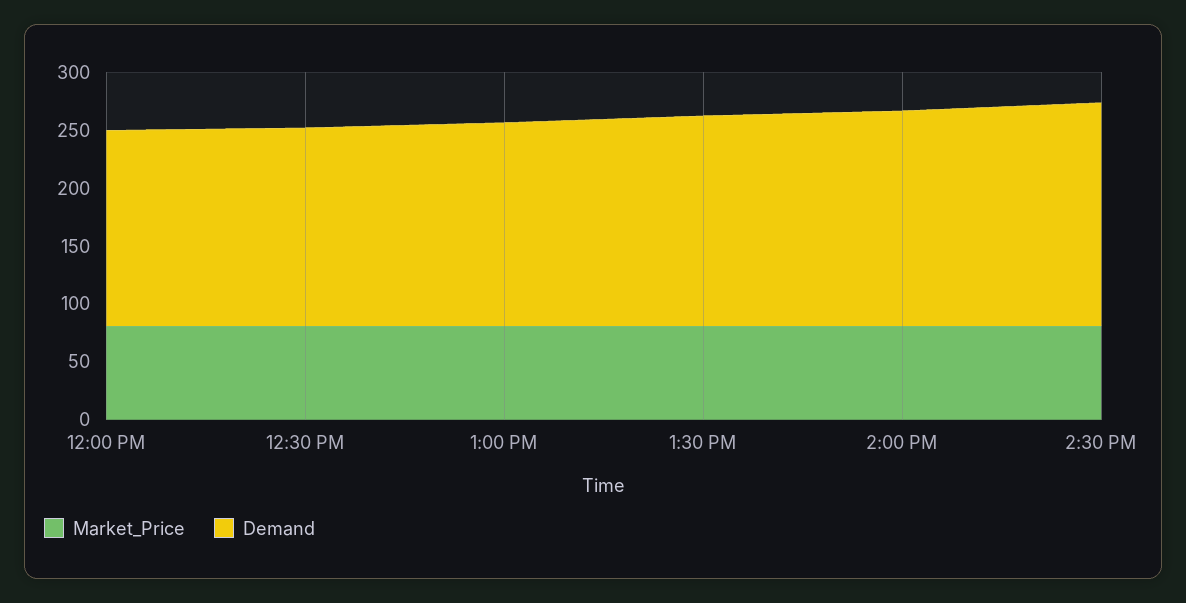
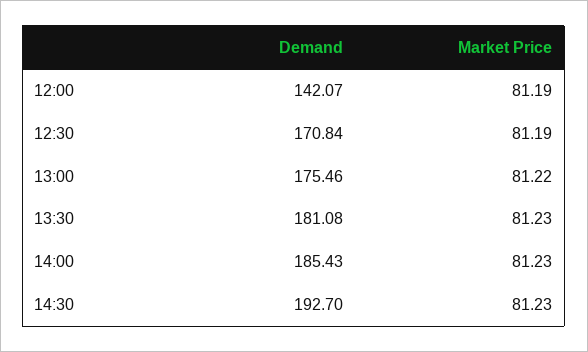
Demand, 12:00 PM: 170 -> 142.07

